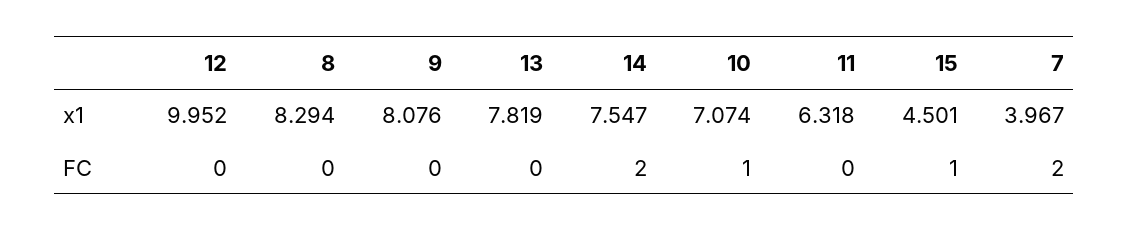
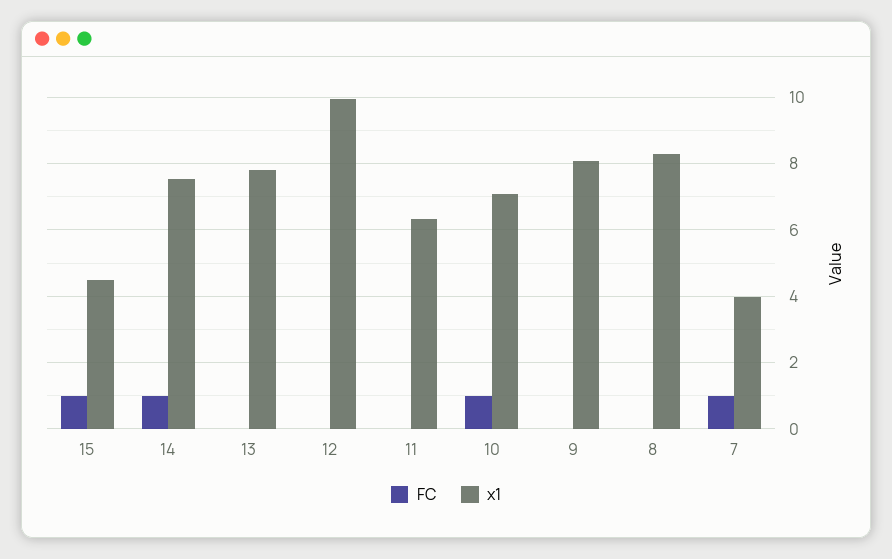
FC, 14: 2 -> 1
FC, 7: 2 -> 1

